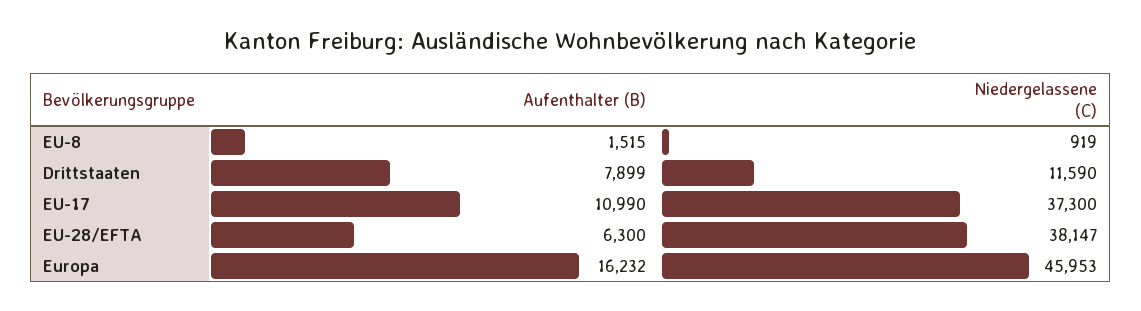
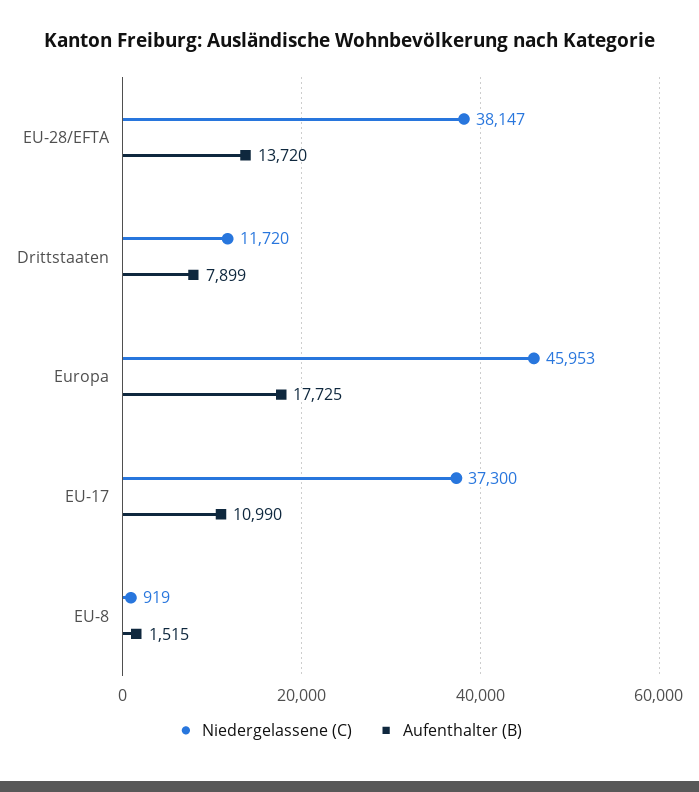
Niedergelassene (C), Drittstaaten: 11590 -> 11720
Aufenthalter (B), EU-28/EFTA: 6300 -> 13720
Aufenthalter (B), Europa: 16232 -> 17725

